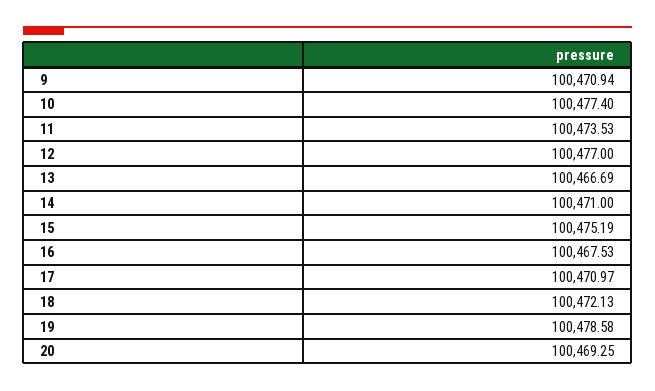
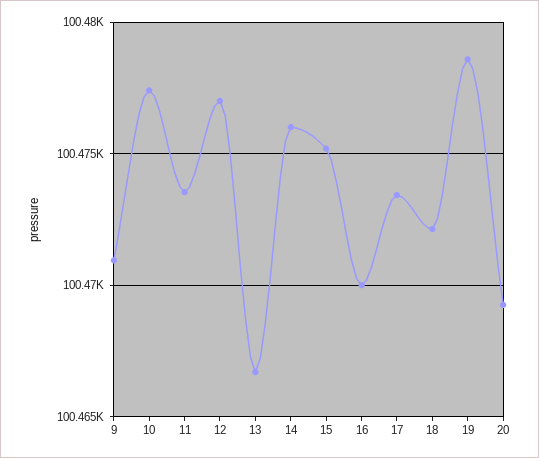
14: 100471 -> 100476
16: 100467.53 -> 100470
17: 100470.97 -> 100473.5

